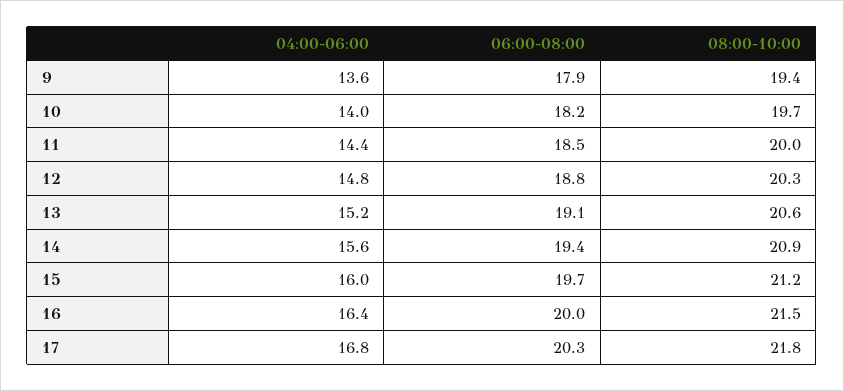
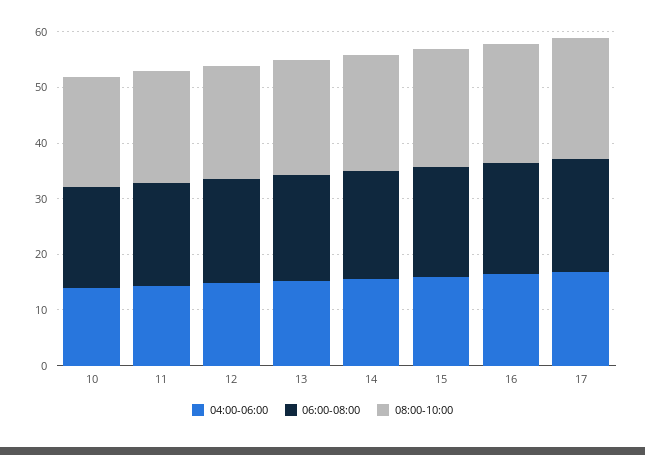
04:00-06:00, 9: 13.6 -> none
06:00-08:00, 9: 17.9 -> none
08:00-10:00, 9: 19.4 -> none

